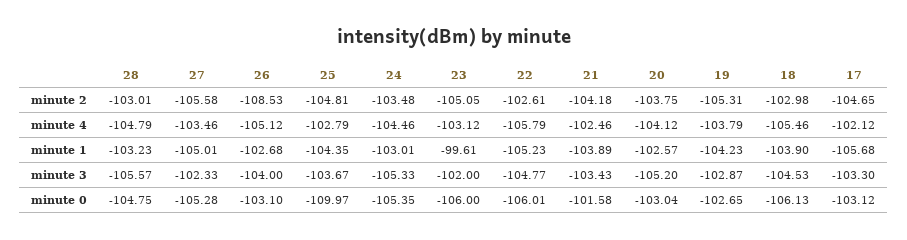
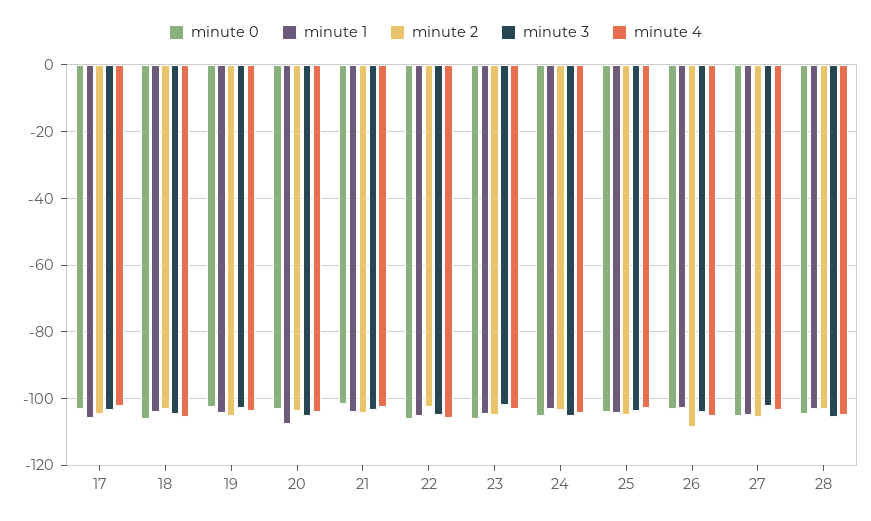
minute 1, 23: -99.61 -> -104
minute 1, 20: -102.57 -> -108
minute 0, 25: -109.97 -> -104

